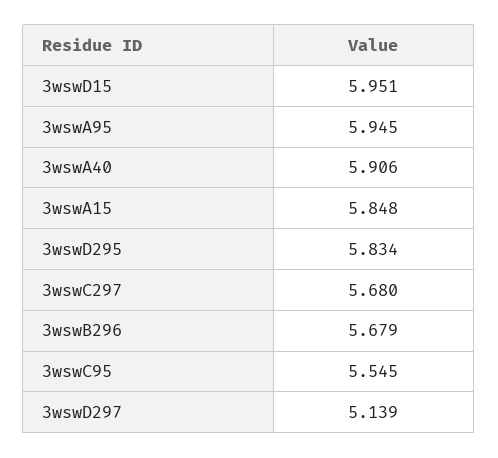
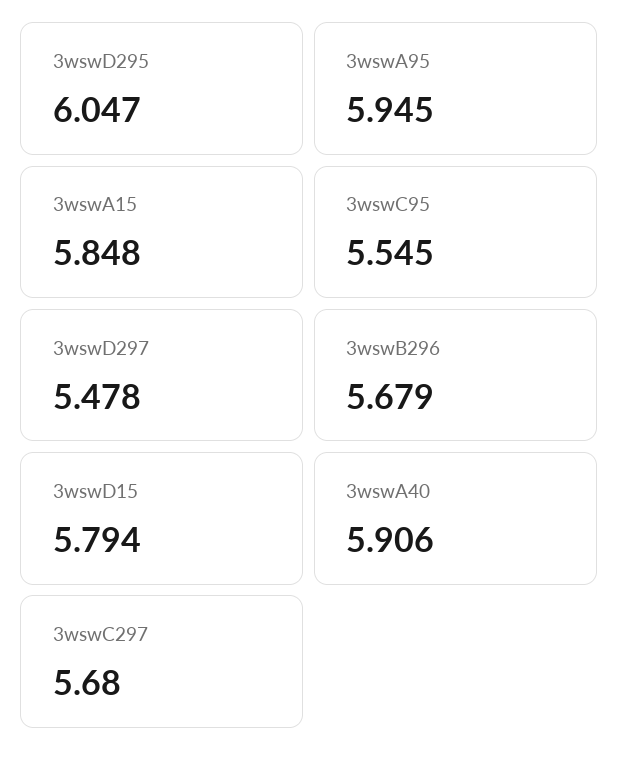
3wswD15: 5.951 -> 5.794
3wswD295: 5.834 -> 6.047
3wswD297: 5.139 -> 5.478

